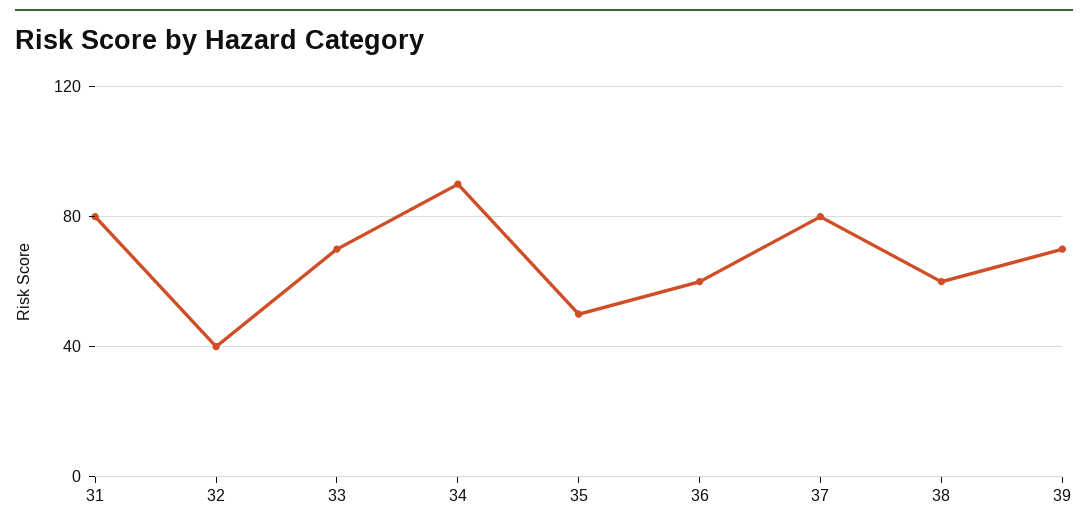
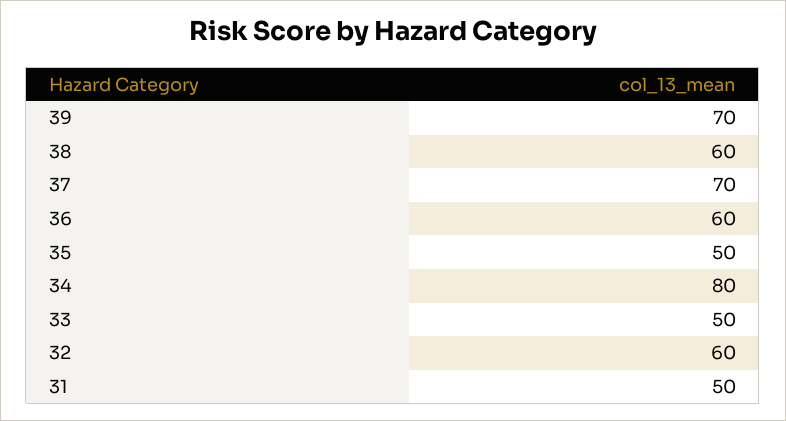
31: 80 -> 50
32: 40 -> 60
33: 70 -> 50
34: 90 -> 80
37: 80 -> 70

